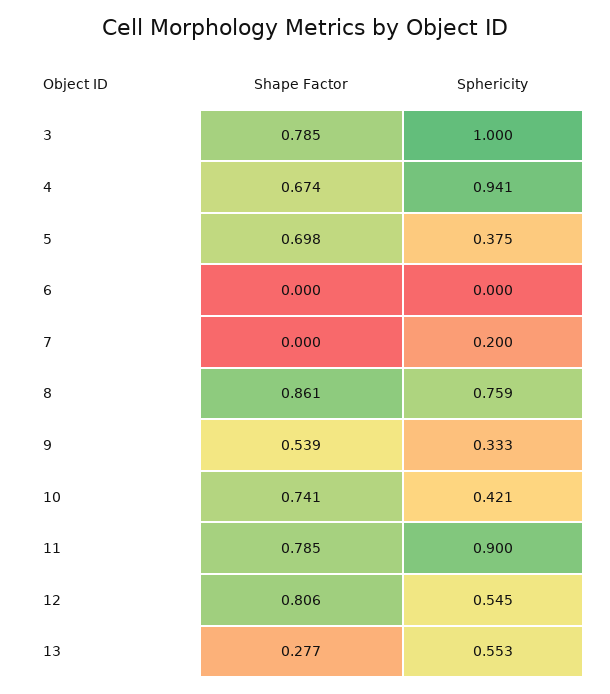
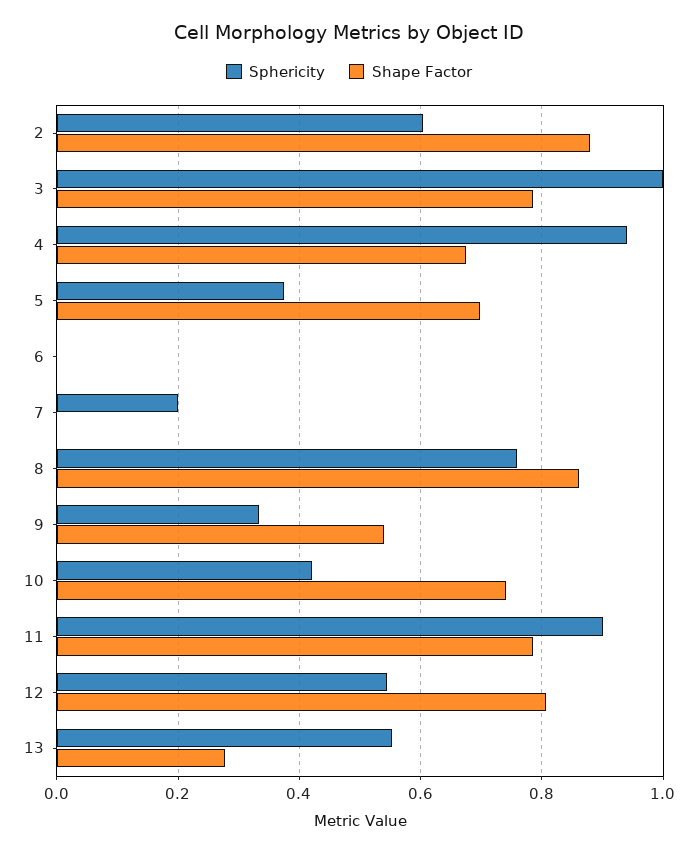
Sphericity, 2: none -> 0.6
Shape Factor, 2: none -> 0.88

